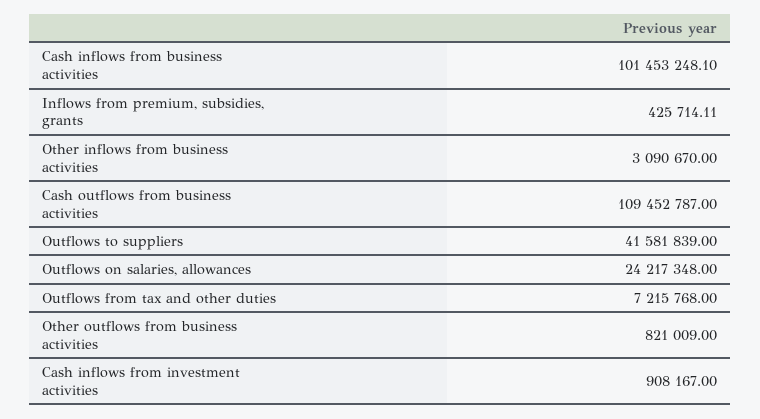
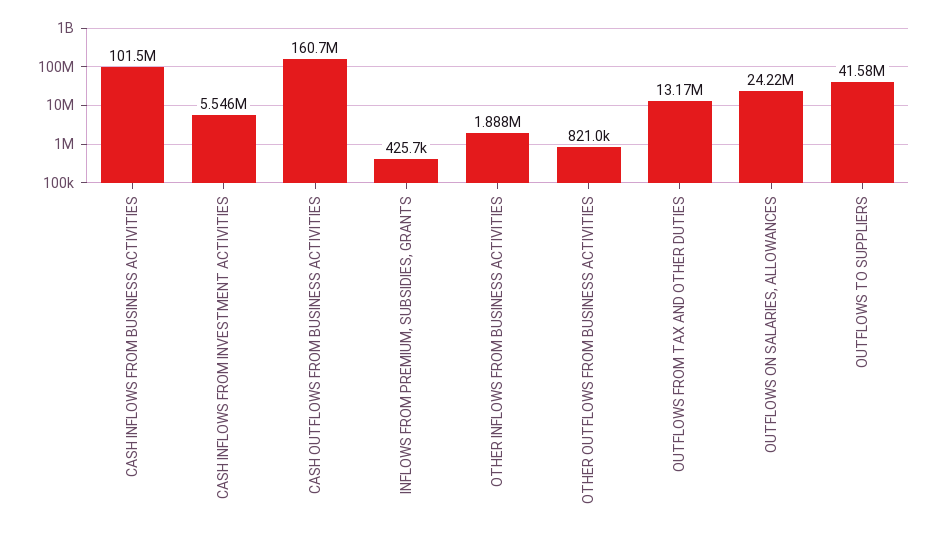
Other inflows from business activities: 3090670 -> 1888000
Cash outflows from business activities: 109452787 -> 160700000
Outflows from tax and other duties: 7215768 -> 13170000
Cash inflows from investment activities: 908167 -> 5546000

